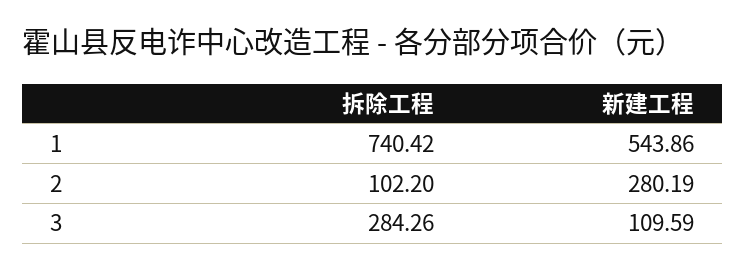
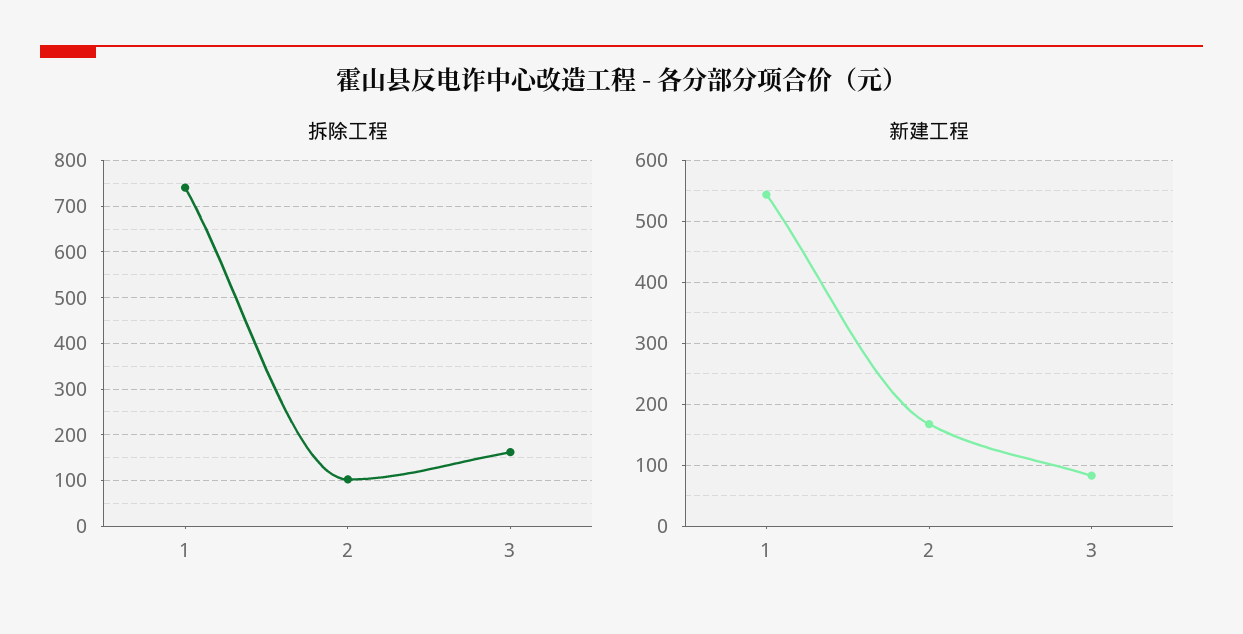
新建工程, 2: 280.19 -> 170
拆除工程, 3: 284.26 -> 160
新建工程, 3: 109.59 -> 80

